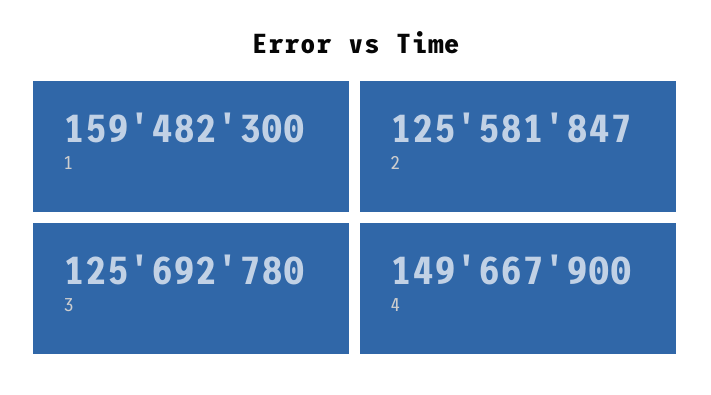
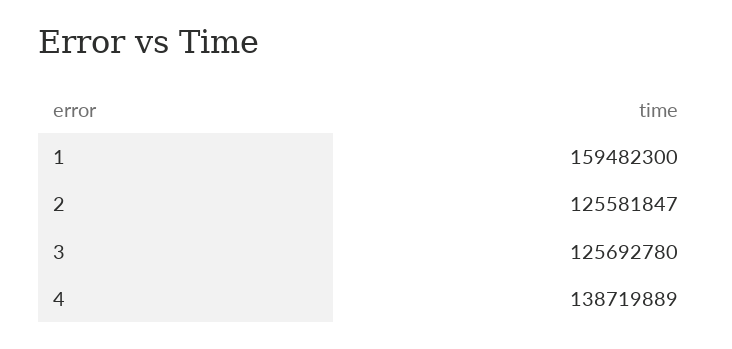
4: 149667900 -> 138719889

